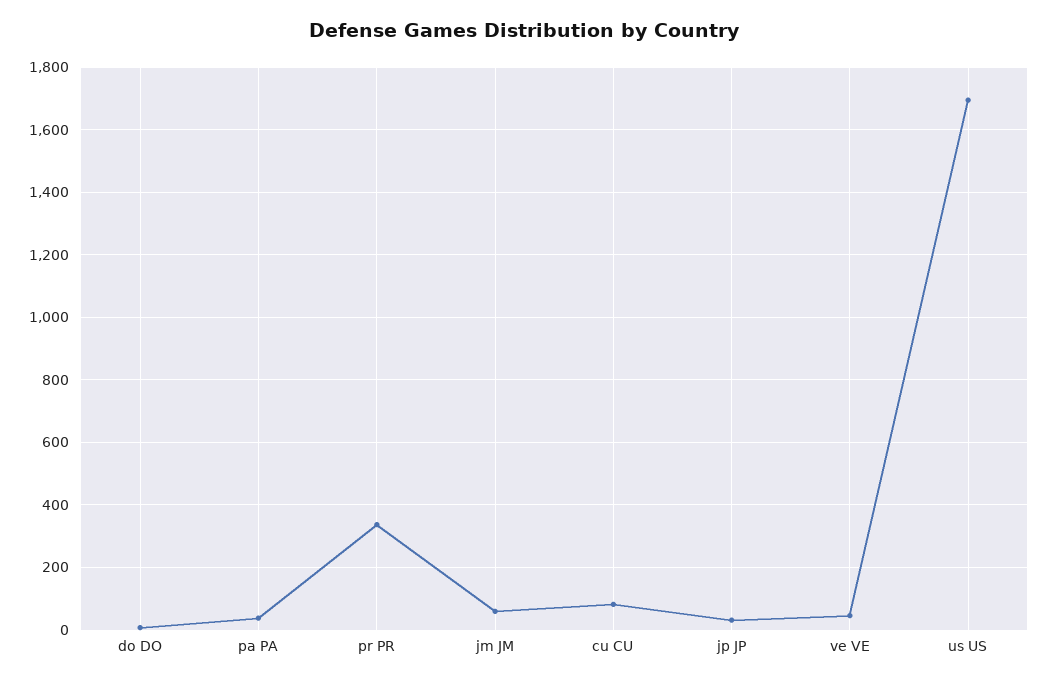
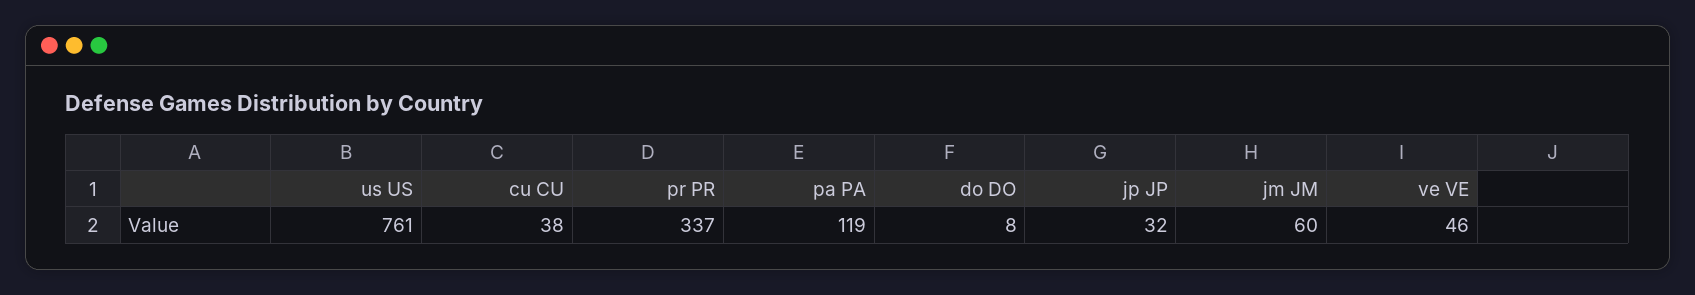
pa PA: 40 -> 119
cu CU: 80 -> 38
us US: 1700 -> 761

